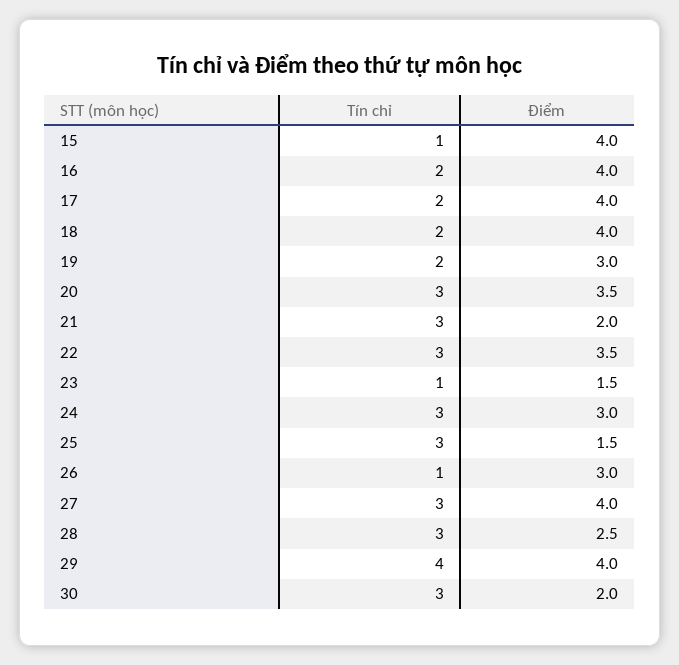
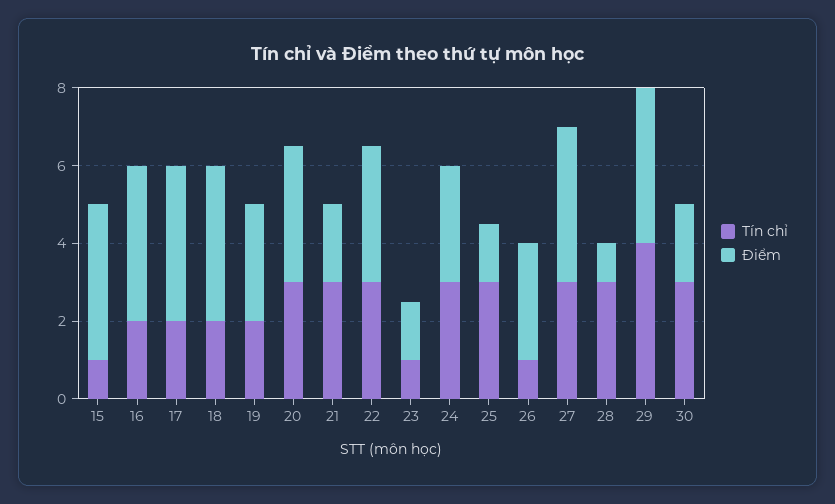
Điểm, 28: 2.5 -> 1

